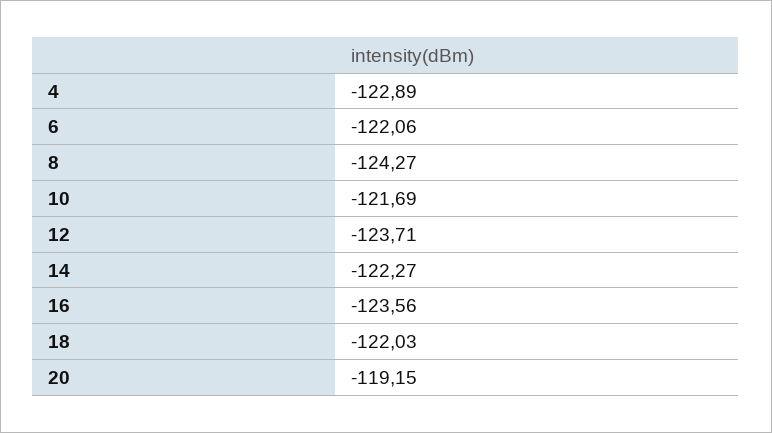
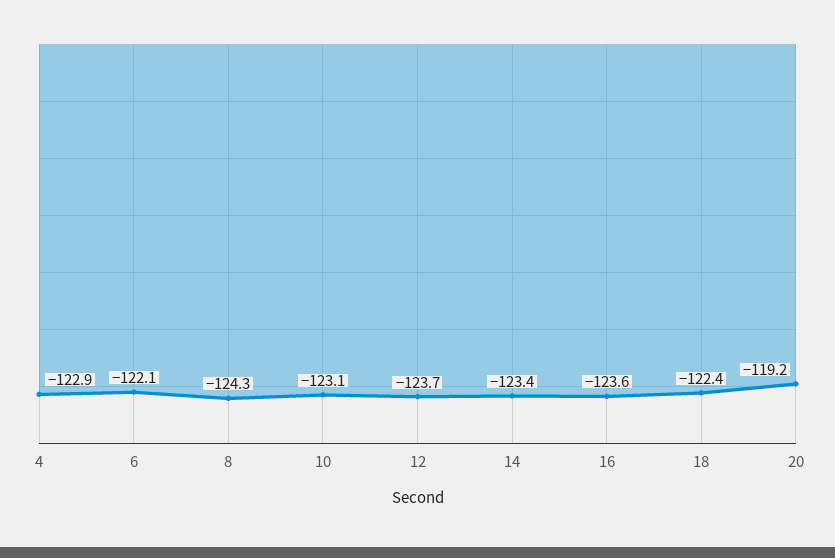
10: -121.69 -> -123.1
14: -122.27 -> -123.4
18: -122.03 -> -122.4

